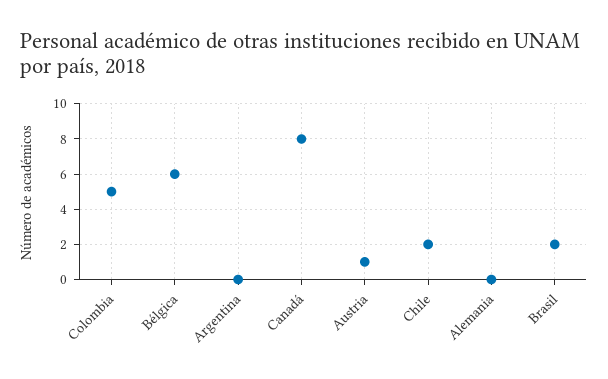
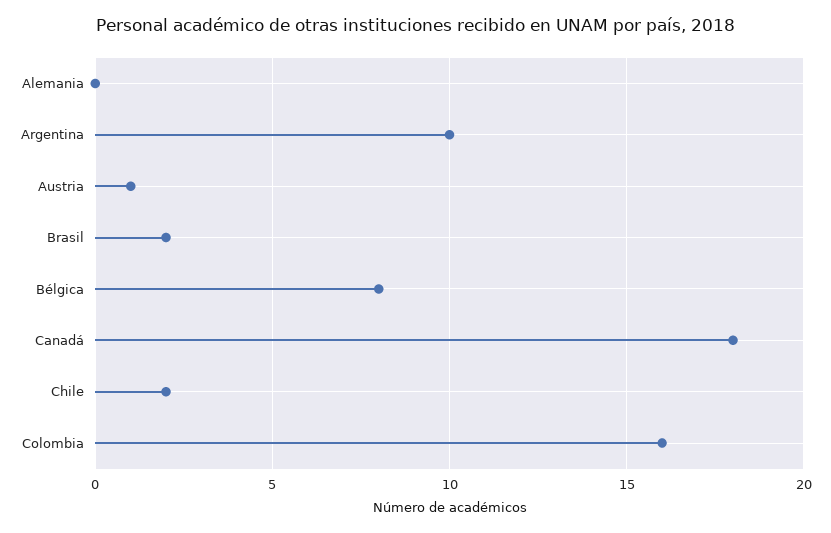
Colombia: 5 -> 16
Bélgica: 6 -> 8
Argentina: 0 -> 10
Canadá: 8 -> 18

